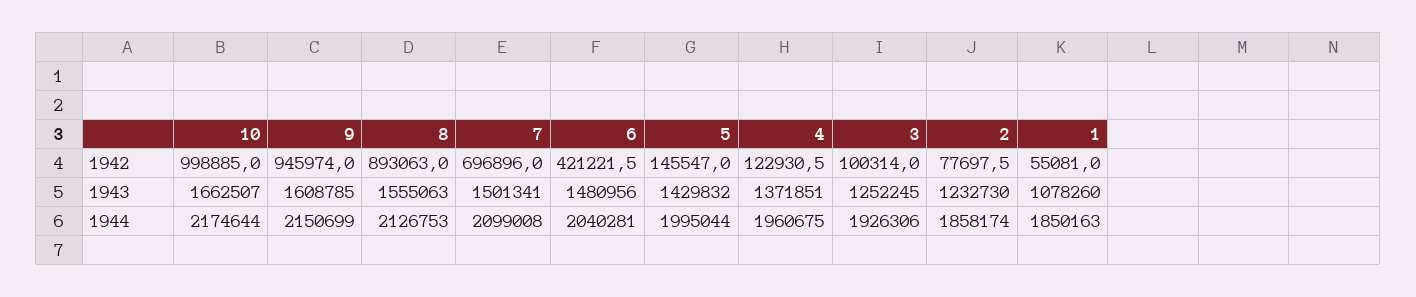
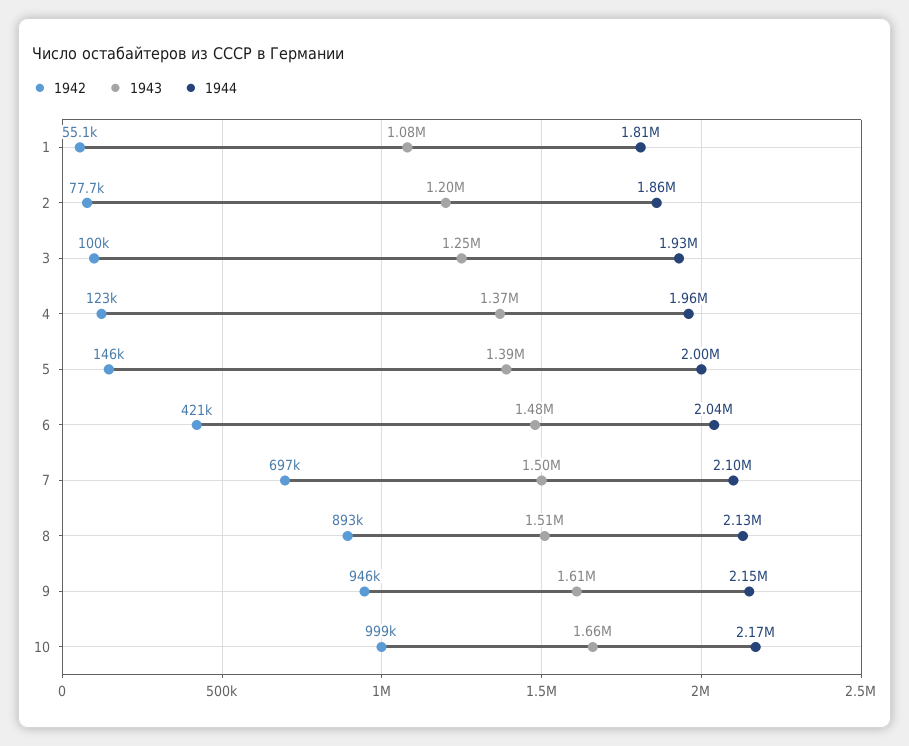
1943, 8: 1555063 -> 1510000
1943, 5: 1429832 -> 1390000
1943, 2: 1232730 -> 1200000
1944, 1: 1850163 -> 1810000

